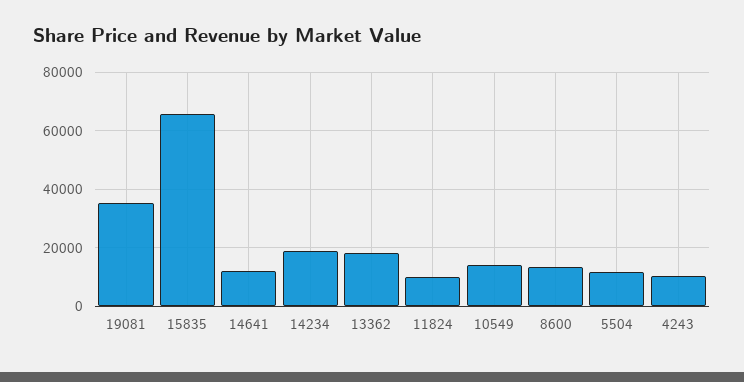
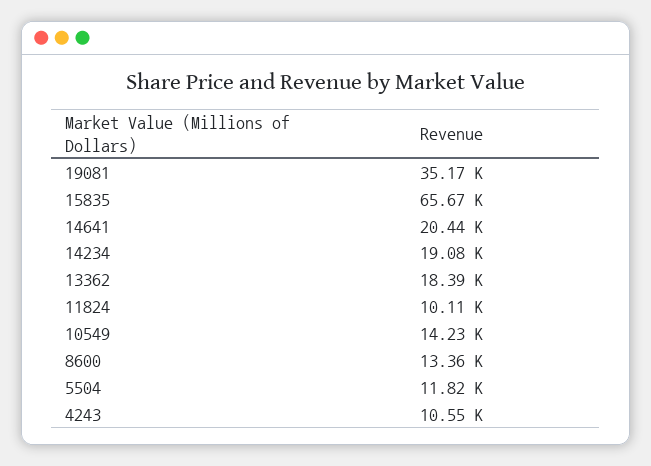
14641: 12500 -> 20440

